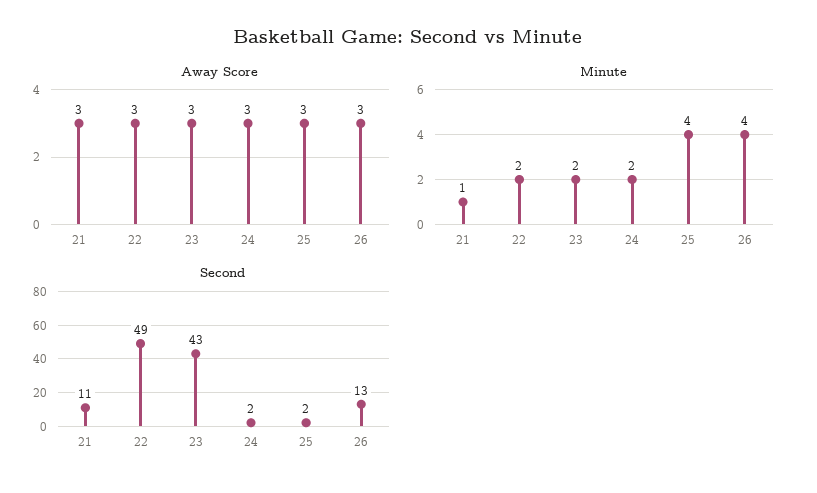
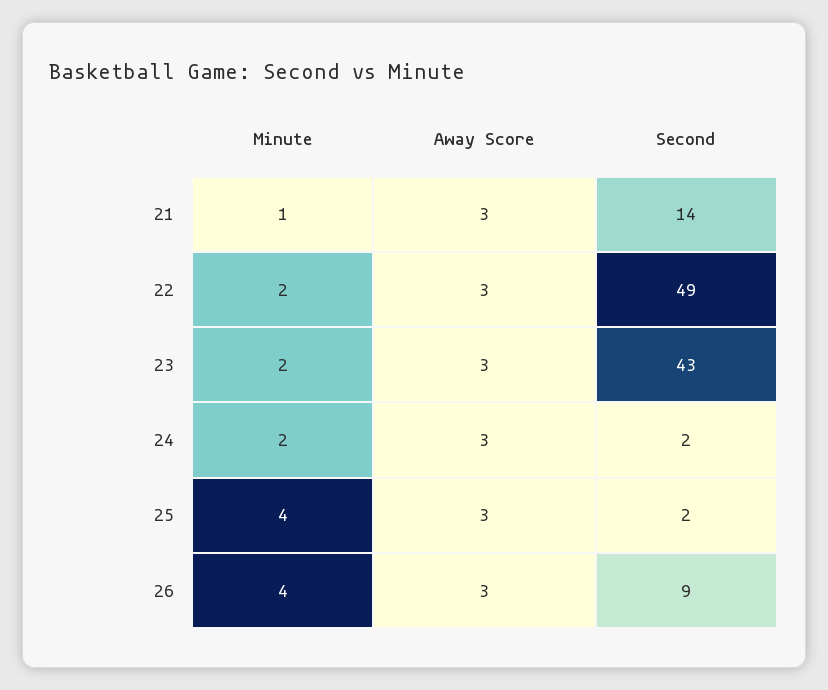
Second, 21: 11 -> 14
Second, 26: 13 -> 9

